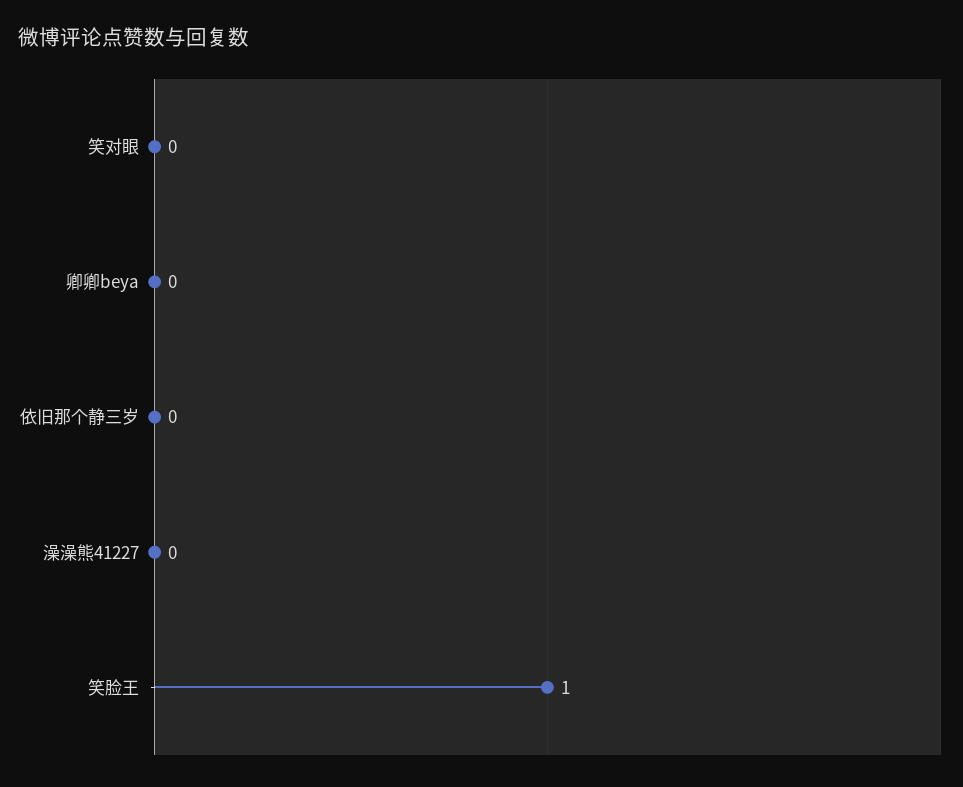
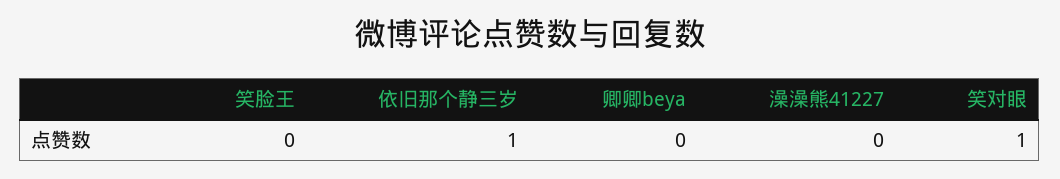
笑对眼: 0 -> 1
依旧那个静三岁: 0 -> 1
笑脸王: 1 -> 0

